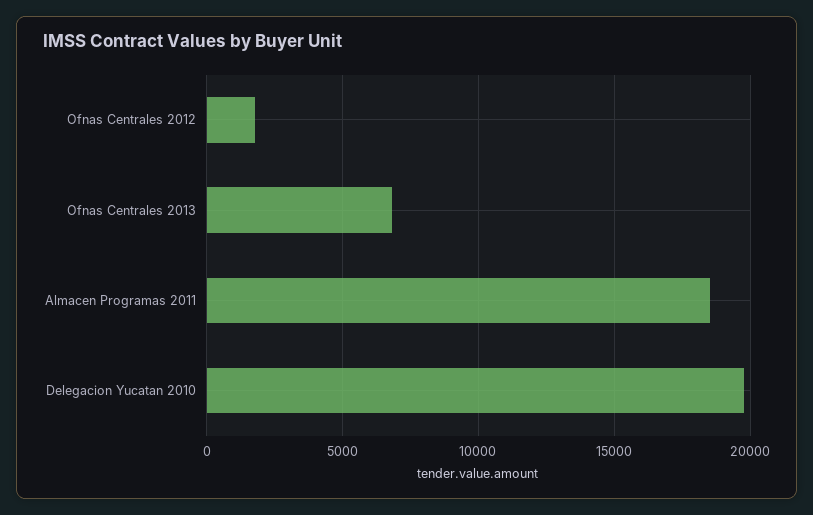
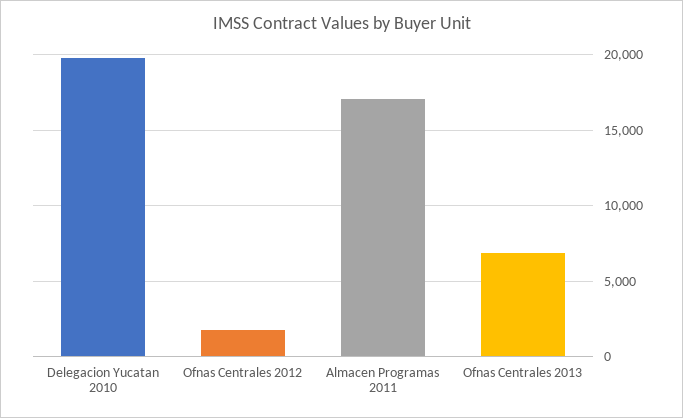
Almacen Programas 2011: 18500 -> 17000

